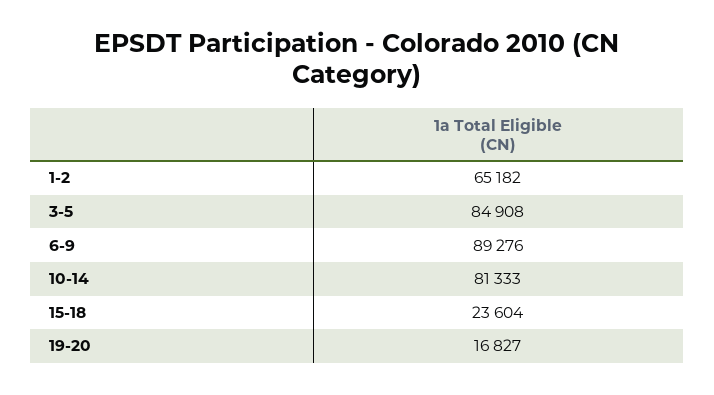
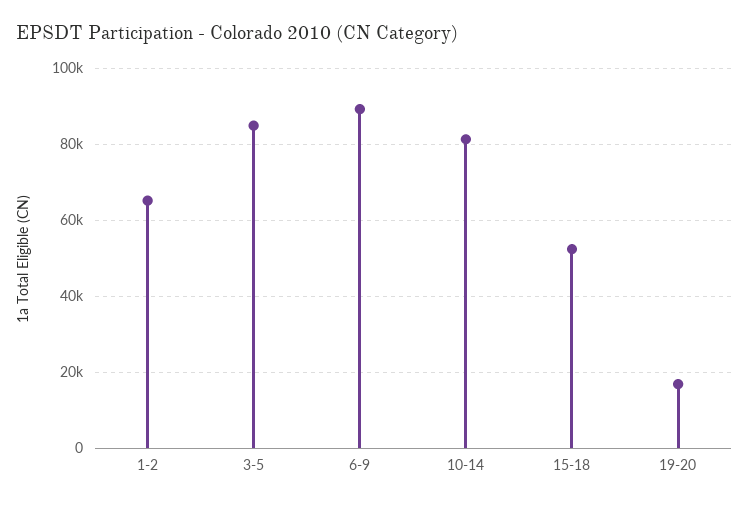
15-18: 23604 -> 52000

